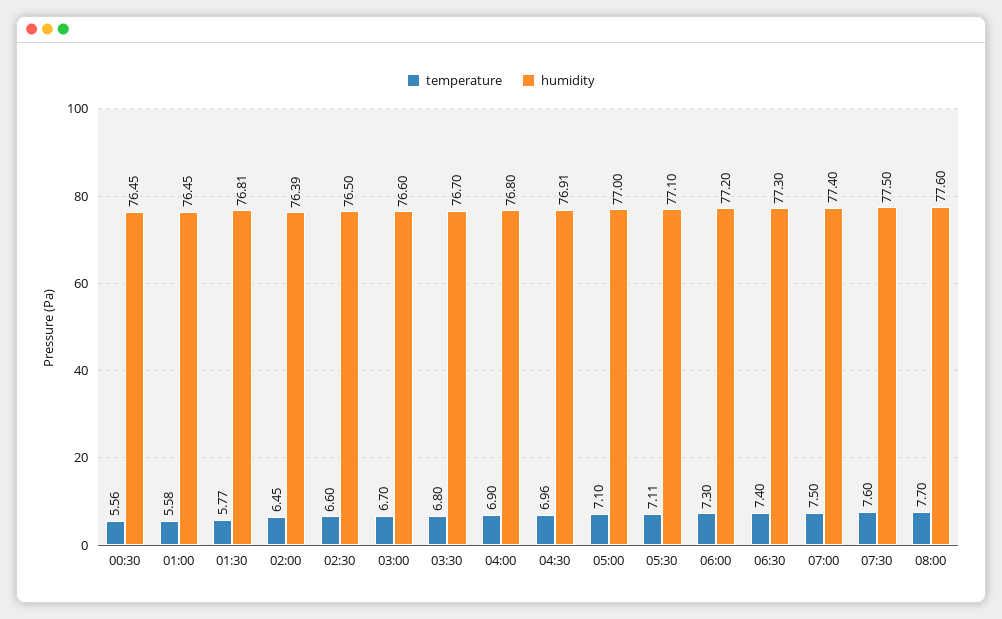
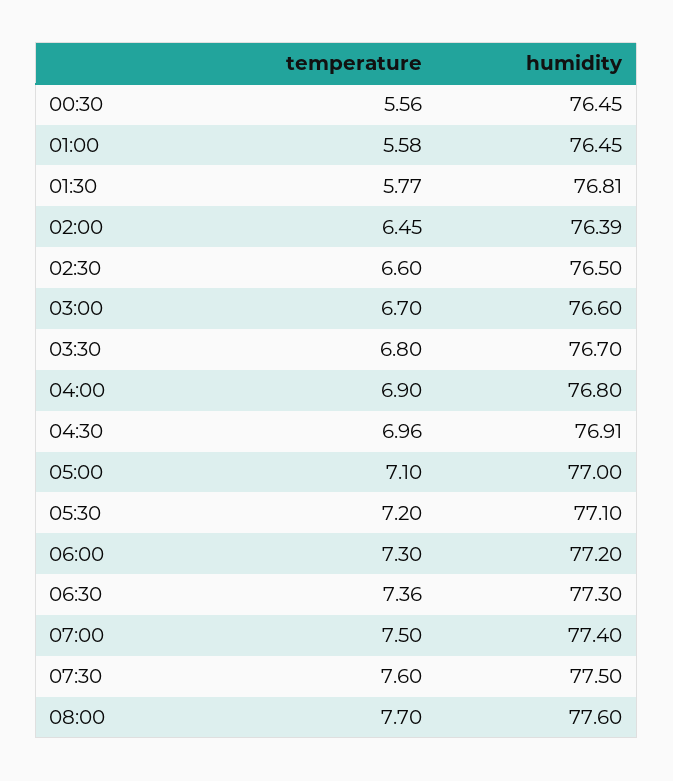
temperature, 05:30: 7.11 -> 7.2
temperature, 06:30: 7.4 -> 7.36

